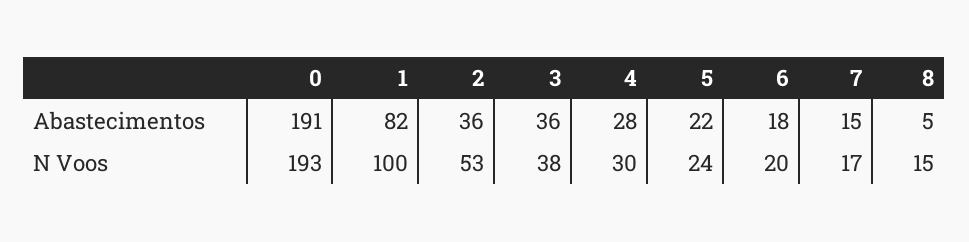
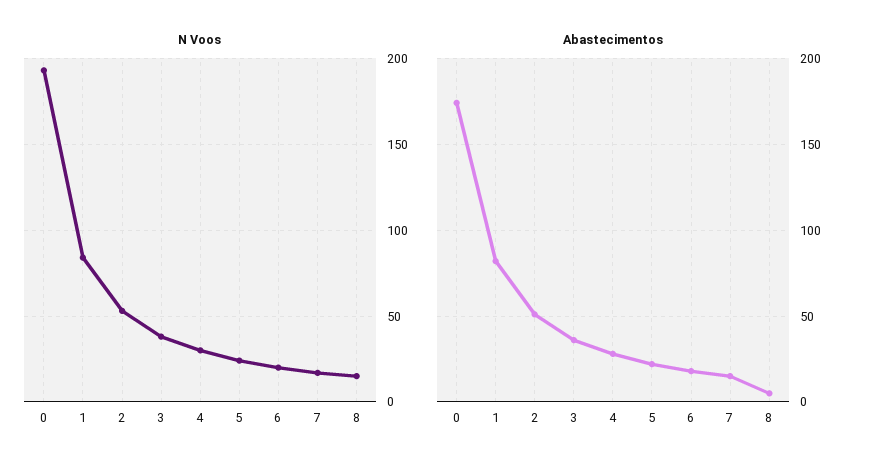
Abastecimentos, 0: 191 -> 175
Abastecimentos, 2: 36 -> 50
N Voos, 1: 100 -> 85

